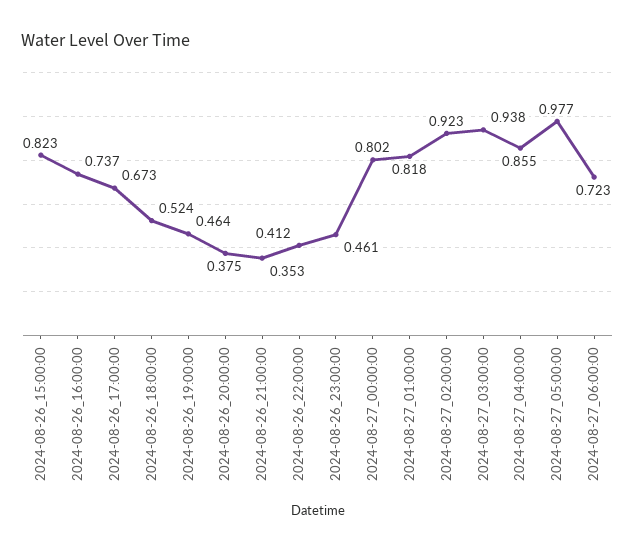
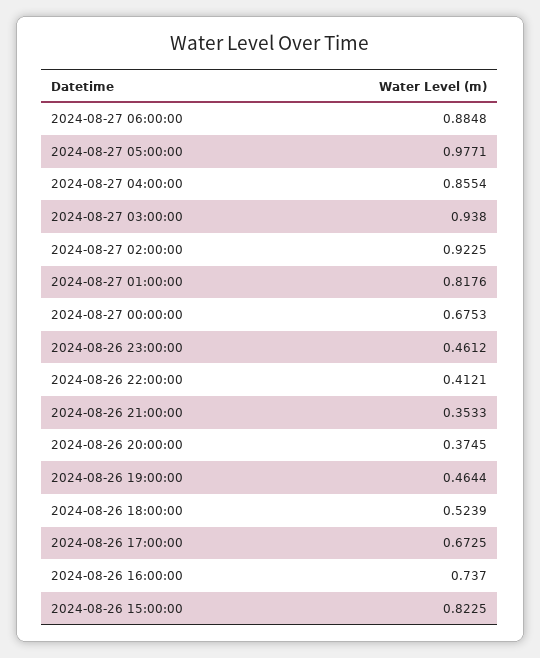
2024-08-27_00:00:00: 0.802 -> 0.6753
2024-08-27_06:00:00: 0.723 -> 0.8848

